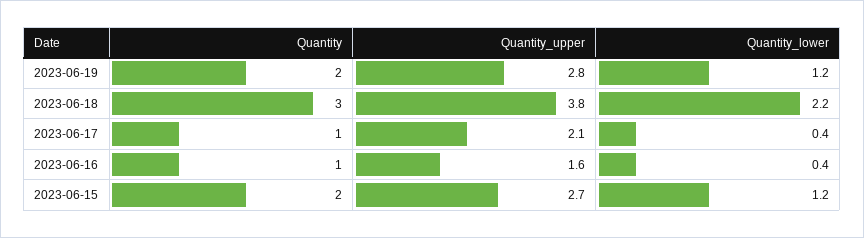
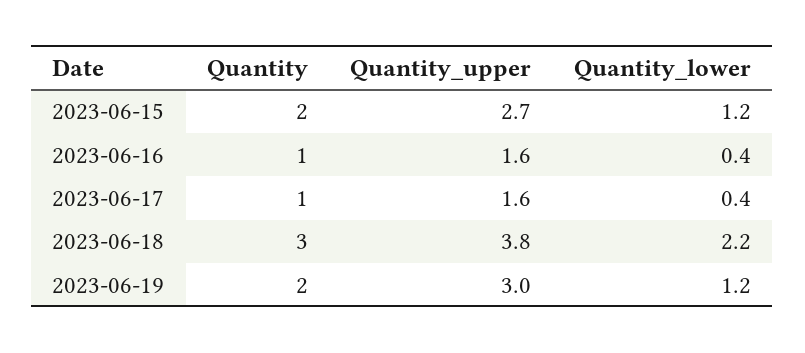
Quantity_upper, 2023-06-19: 2.8 -> 3
Quantity_upper, 2023-06-17: 2.1 -> 1.6

